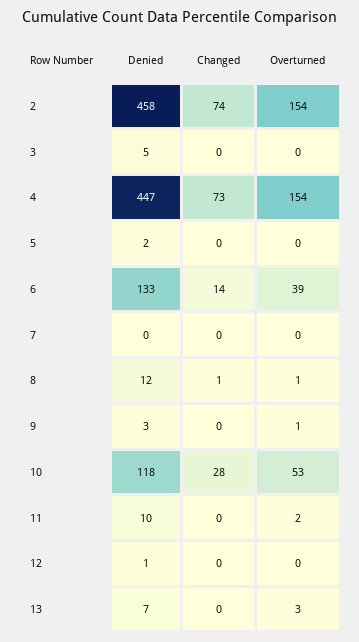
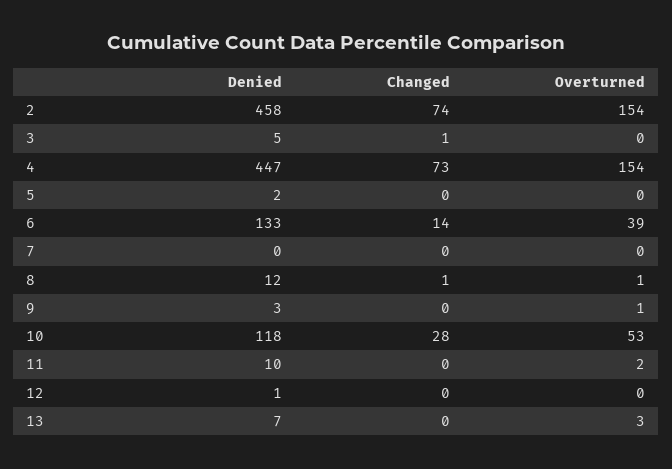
Changed, 3: 0 -> 1

